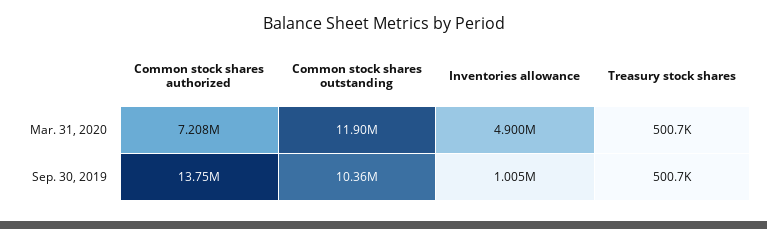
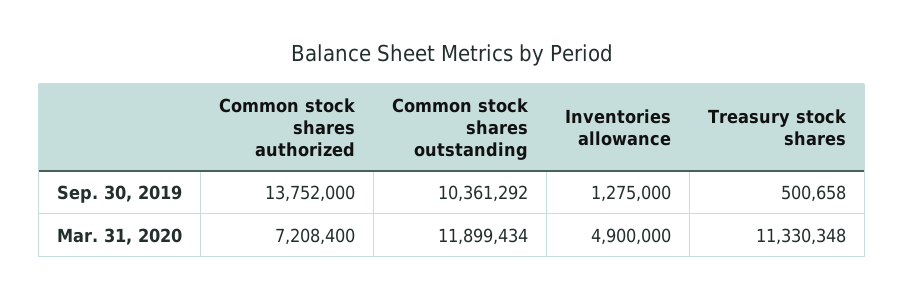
Treasury stock shares, Mar. 31, 2020: 500700 -> 11330348
Inventories allowance, Sep. 30, 2019: 1005000 -> 1275000

